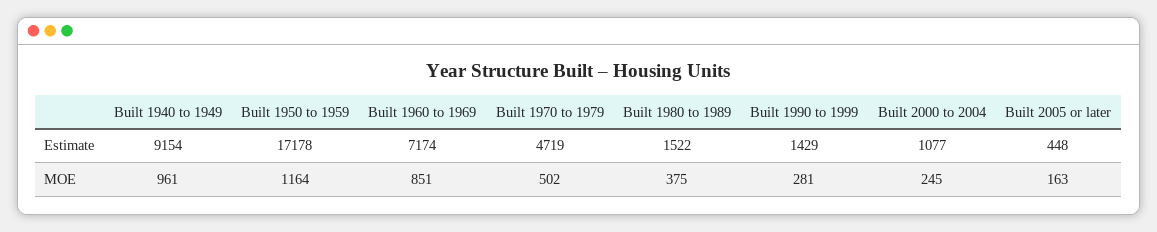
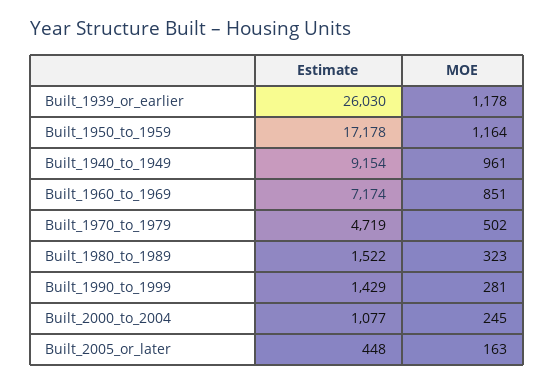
Built 1980 to 1989, MOE: 375 -> 323
Built_1939_or_earlier, Estimate: none -> 26030
Built_1939_or_earlier, MOE: none -> 1178

